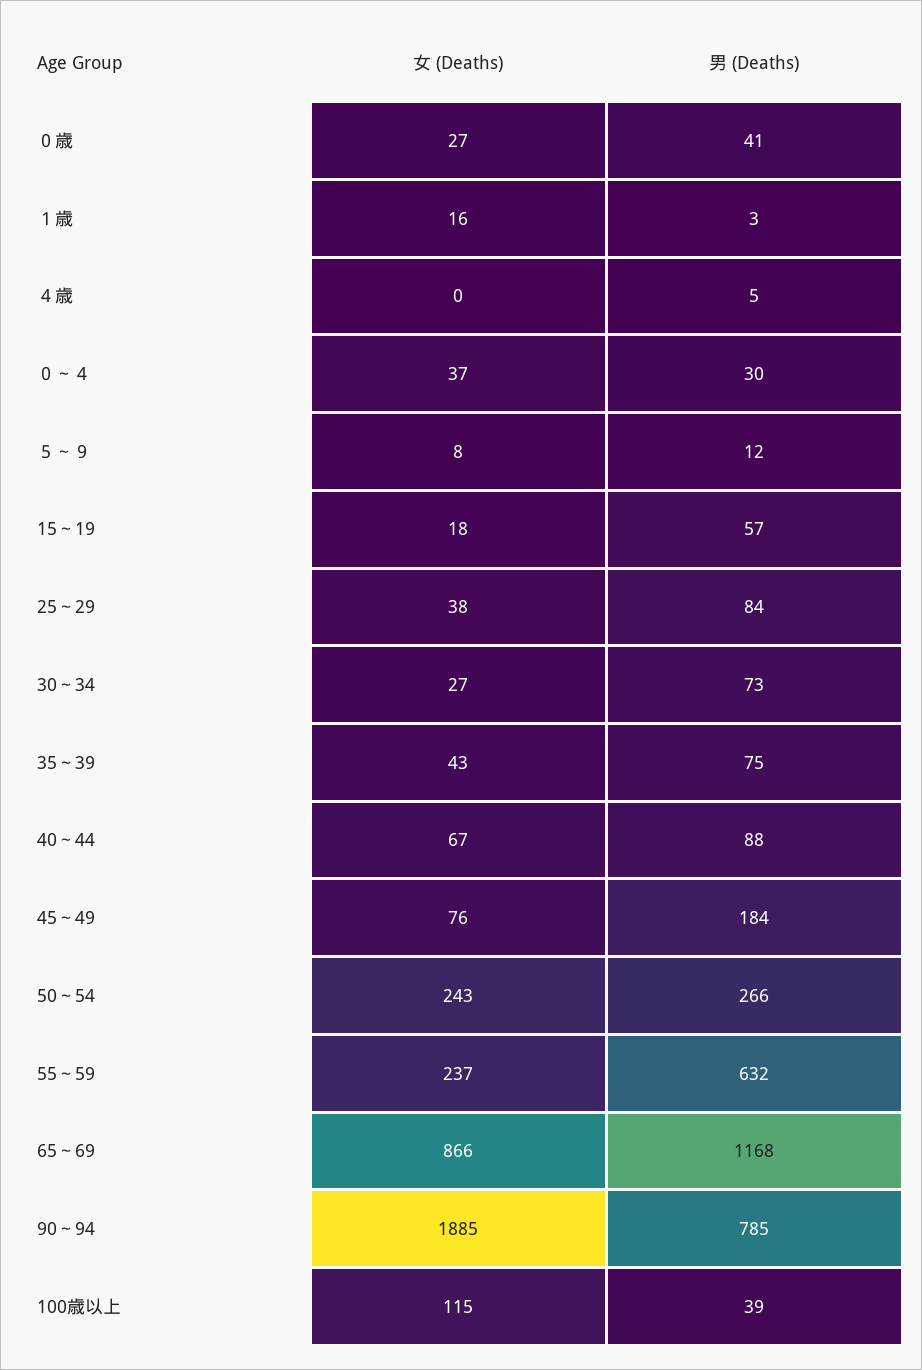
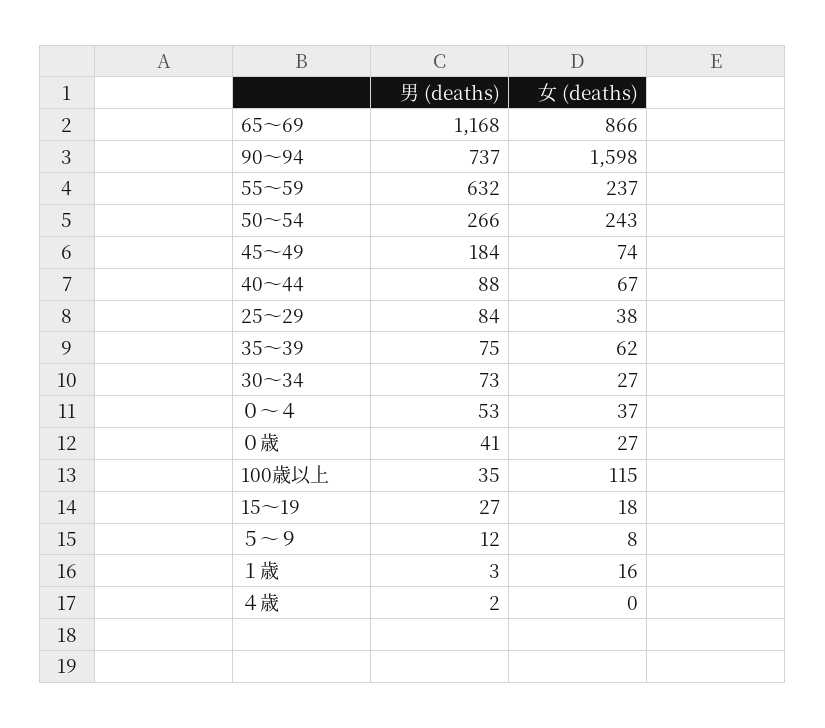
男 (Deaths), ４歳: 5 -> 2
男 (Deaths), ０～４: 30 -> 53
男 (Deaths), 15～19: 57 -> 27
女 (Deaths), 35～39: 43 -> 62
女 (Deaths), 45～49: 76 -> 74
女 (Deaths), 90～94: 1885 -> 1598
男 (Deaths), 90～94: 785 -> 737
男 (Deaths), 100歳以上: 39 -> 35

